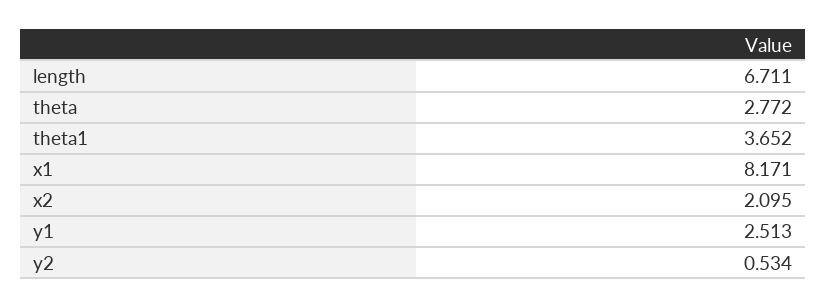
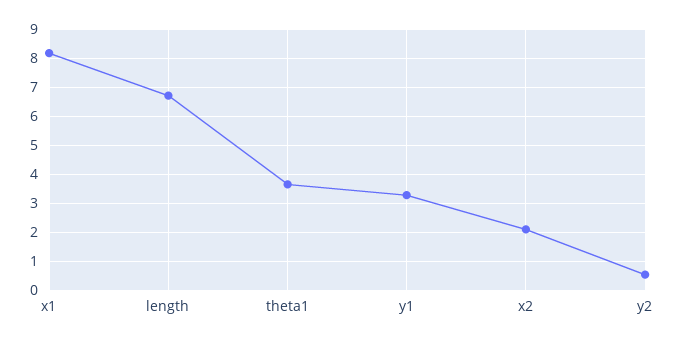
theta: 2.772 -> none
y1: 2.513 -> 3.25

